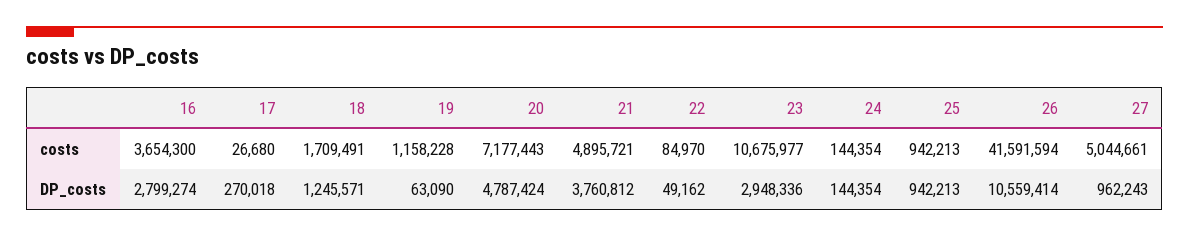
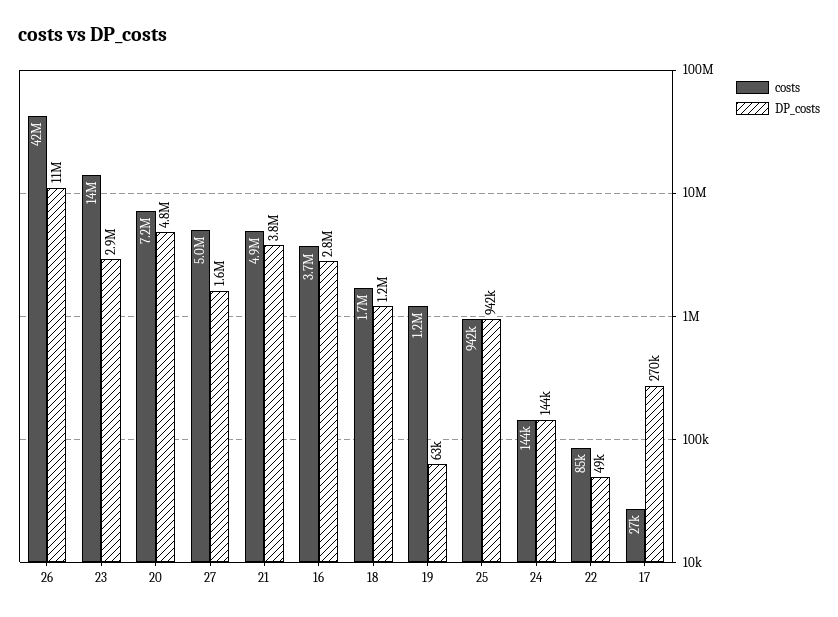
costs, 23: 10675977 -> 14000000
DP_costs, 27: 962243 -> 1600000

